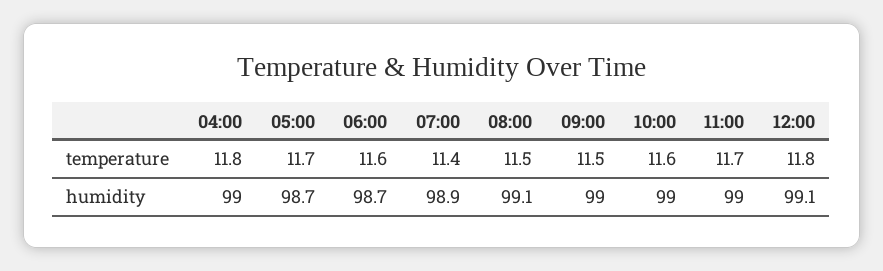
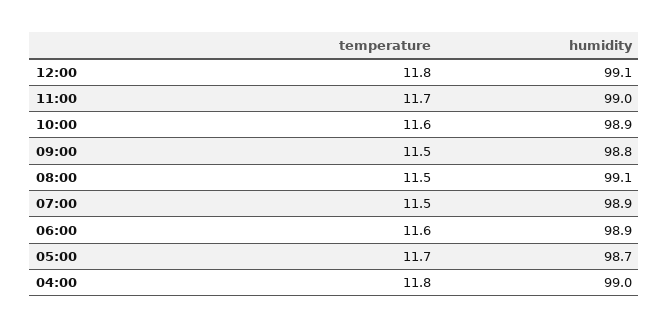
07:00, temperature: 11.4 -> 11.5
06:00, humidity: 98.7 -> 98.9
09:00, humidity: 99 -> 98.8
10:00, humidity: 99 -> 98.9

